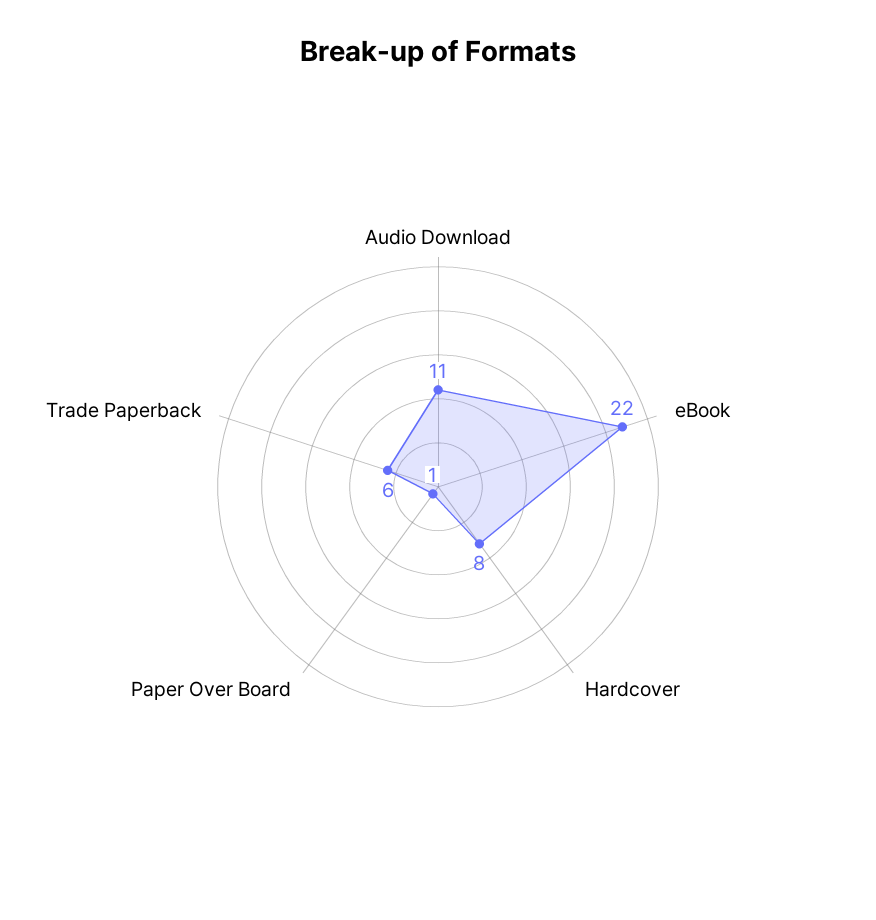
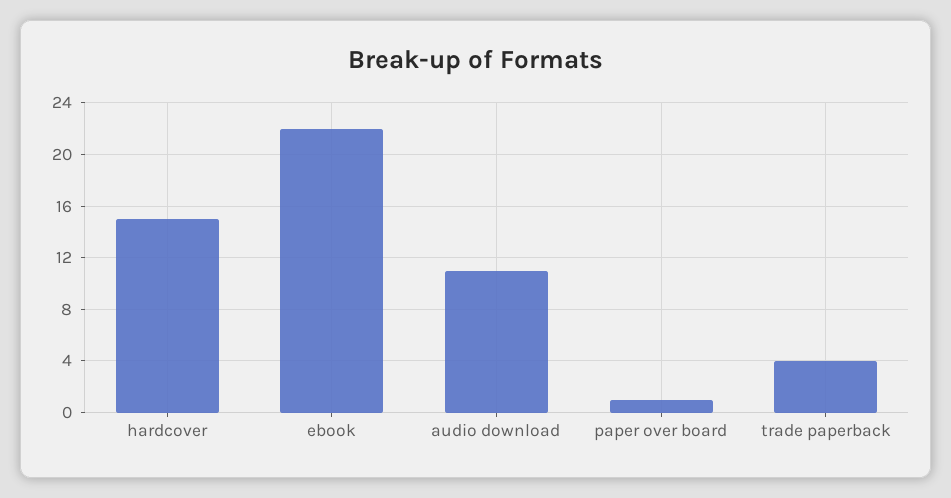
Hardcover: 8 -> 15
Trade Paperback: 6 -> 4

